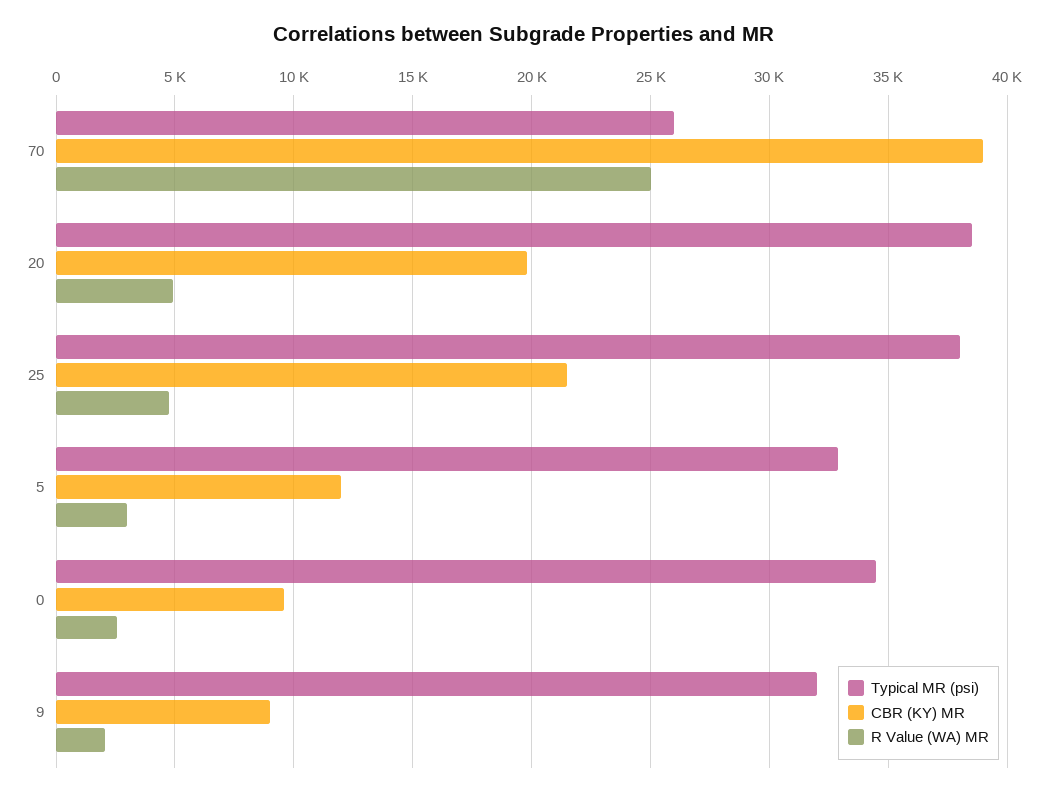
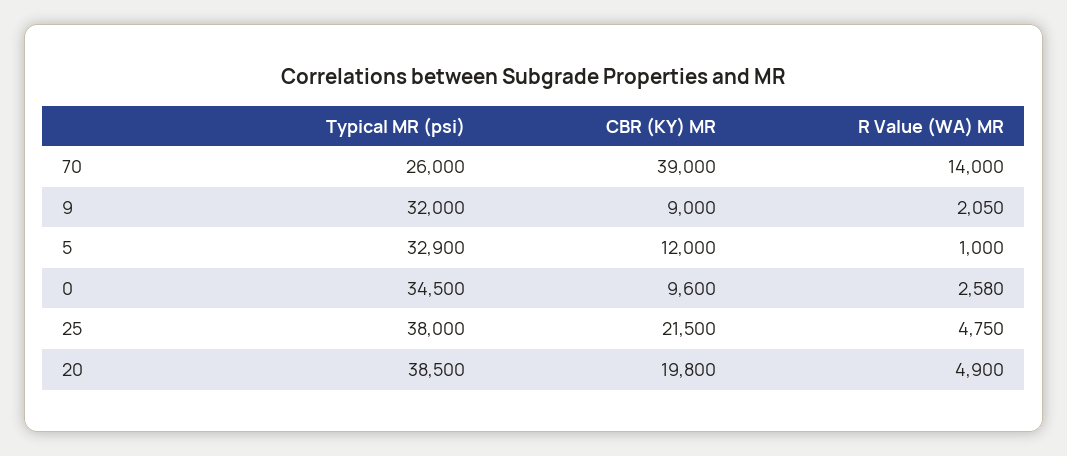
R Value (WA) MR, 70: 25000 -> 14000
R Value (WA) MR, 5: 3000 -> 1000

